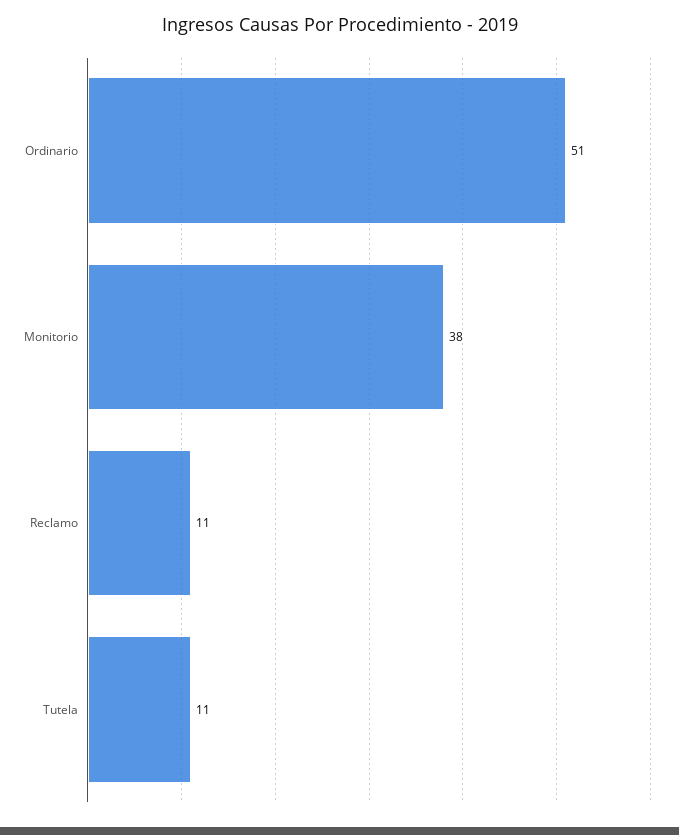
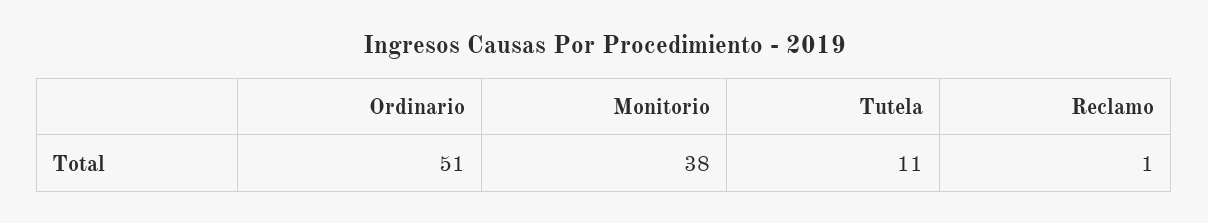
Reclamo: 11 -> 1

